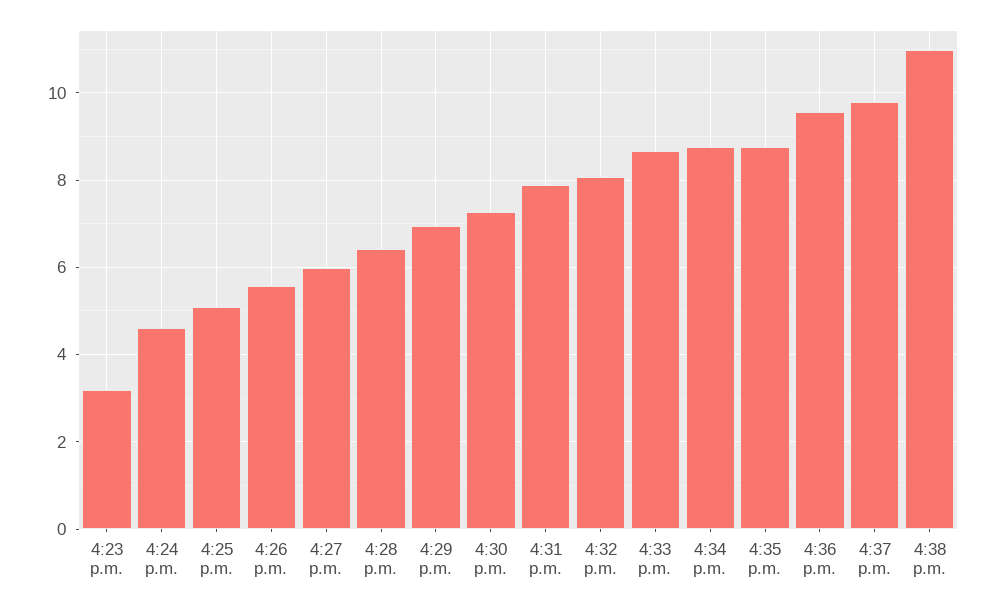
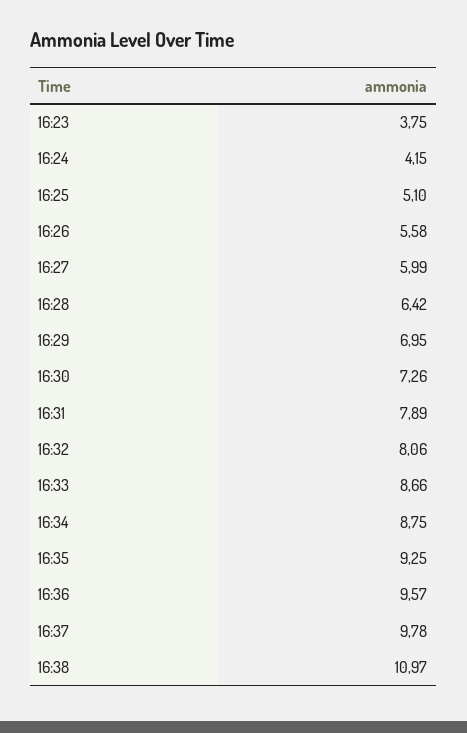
4:23 p.m.: 3.2 -> 3.75
4:24 p.m.: 4.6 -> 4.15
4:35 p.m.: 8.8 -> 9.25

